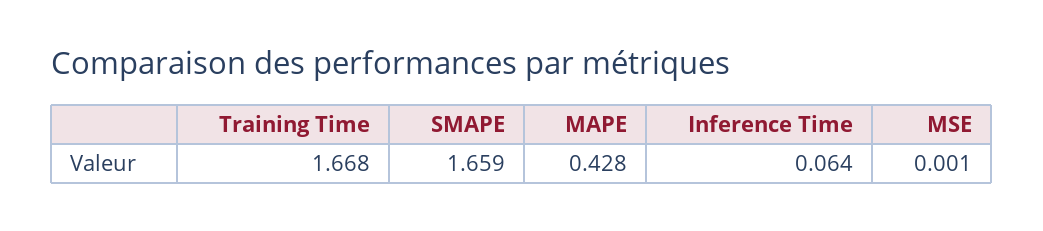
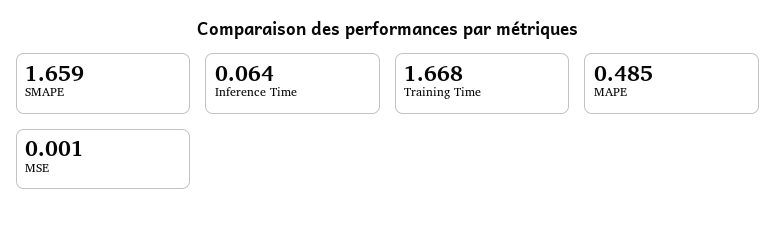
MAPE: 0.428 -> 0.485

